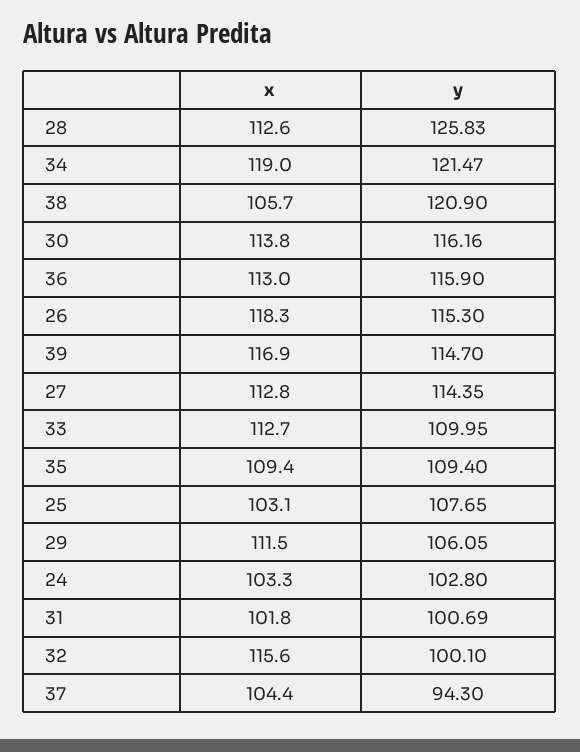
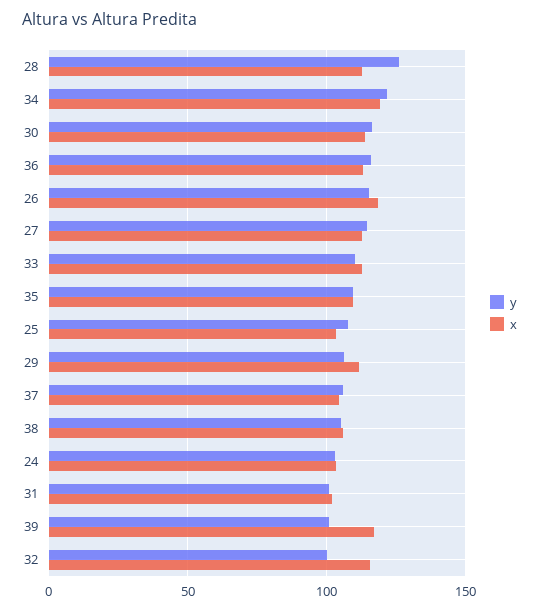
y, 38: 120.9 -> 105
y, 39: 114.7 -> 100
y, 37: 94.3 -> 105

